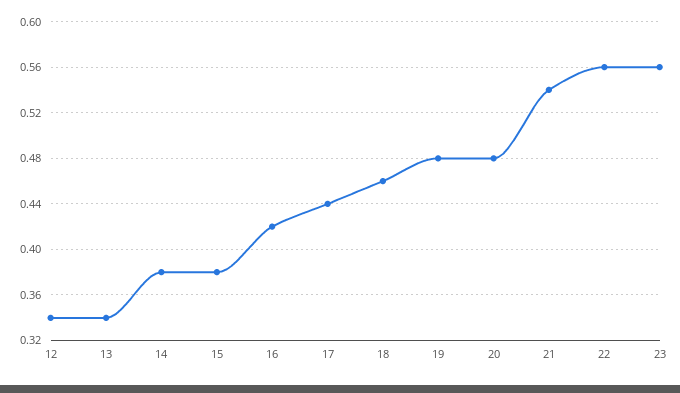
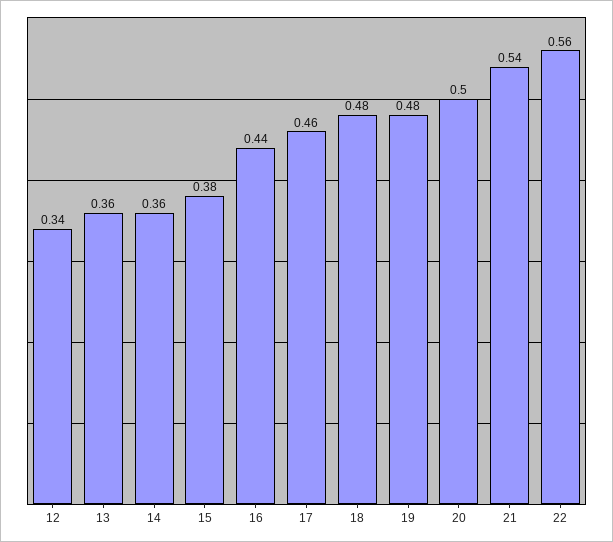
13: 0.34 -> 0.36
14: 0.38 -> 0.36
16: 0.42 -> 0.44
17: 0.44 -> 0.46
18: 0.46 -> 0.48
20: 0.48 -> 0.5
23: 0.56 -> none

